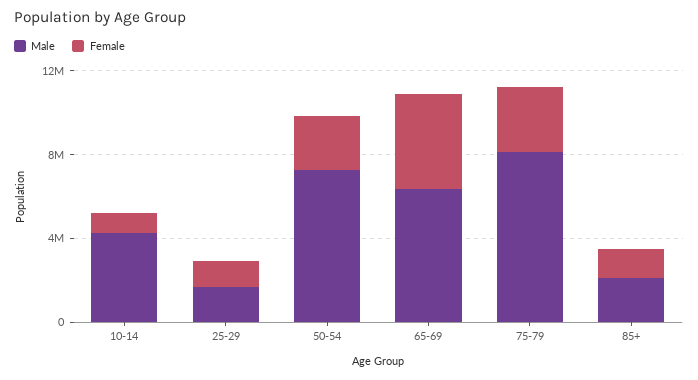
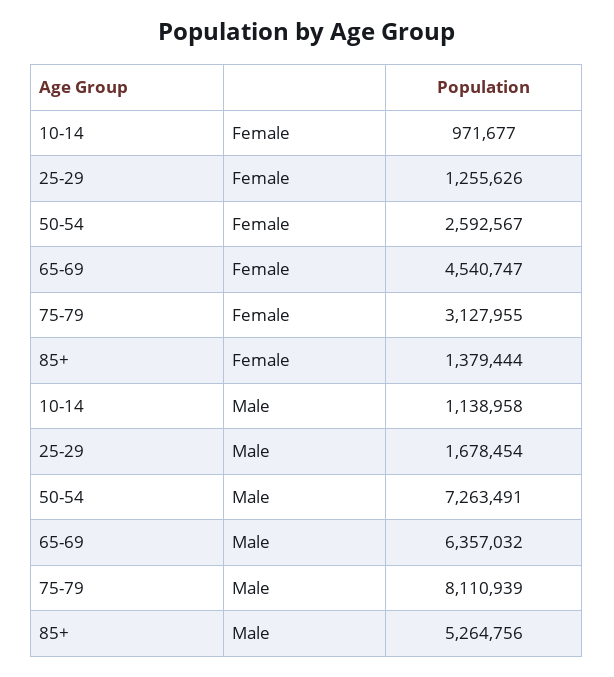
Male, 10-14: 4000000 -> 1138958
Male, 85+: 2000000 -> 5264756

